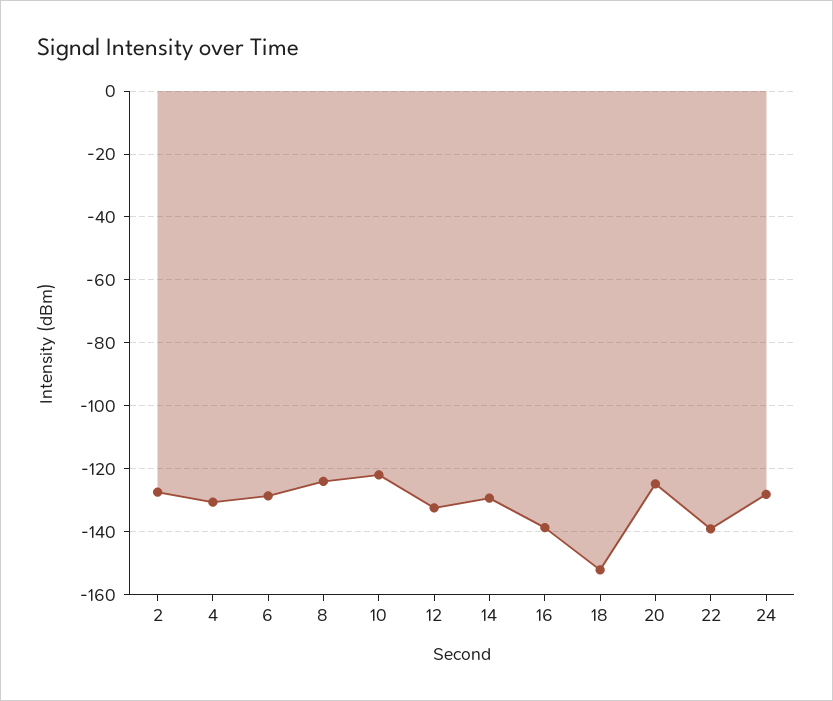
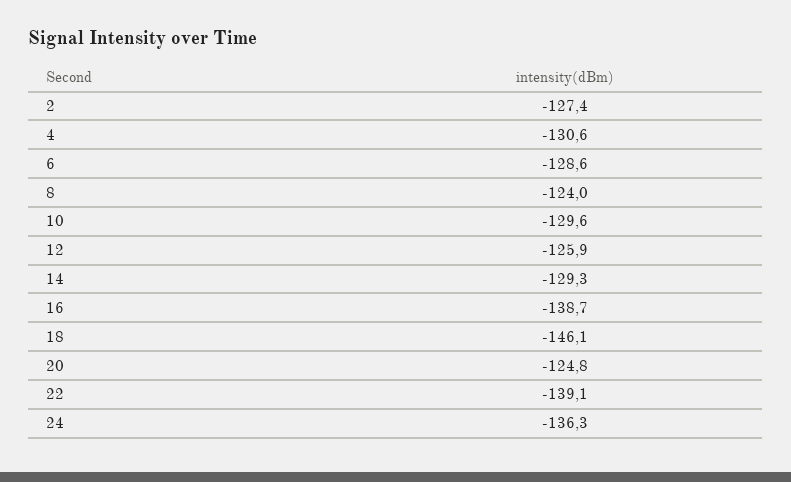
10: -122 -> -129.6
12: -132 -> -125.9
18: -152 -> -146.1
24: -128 -> -136.3

